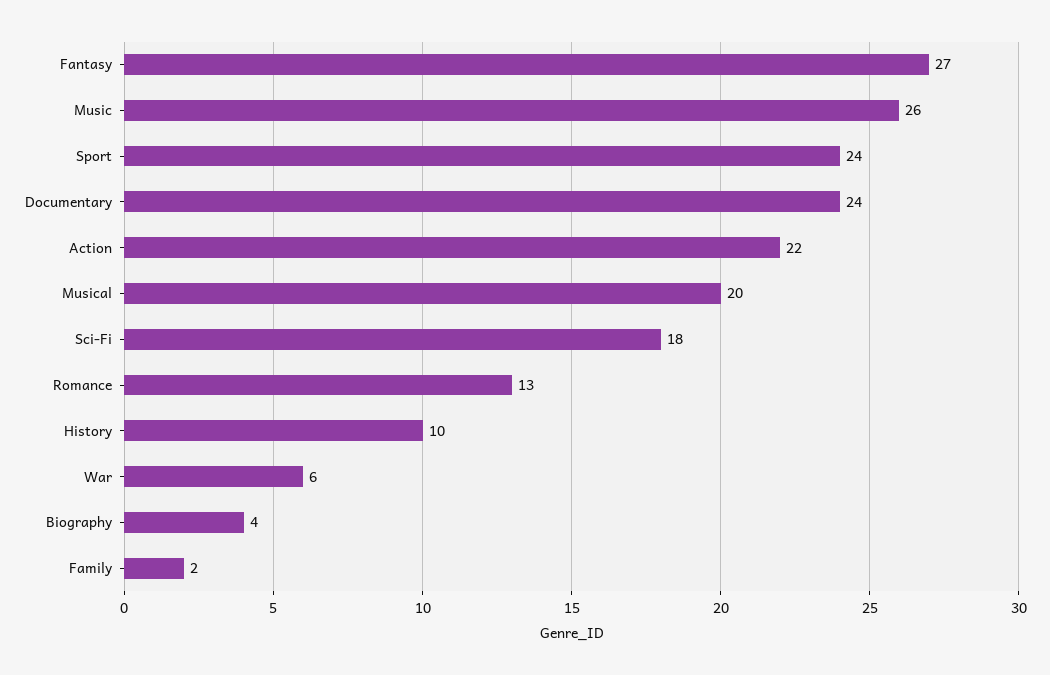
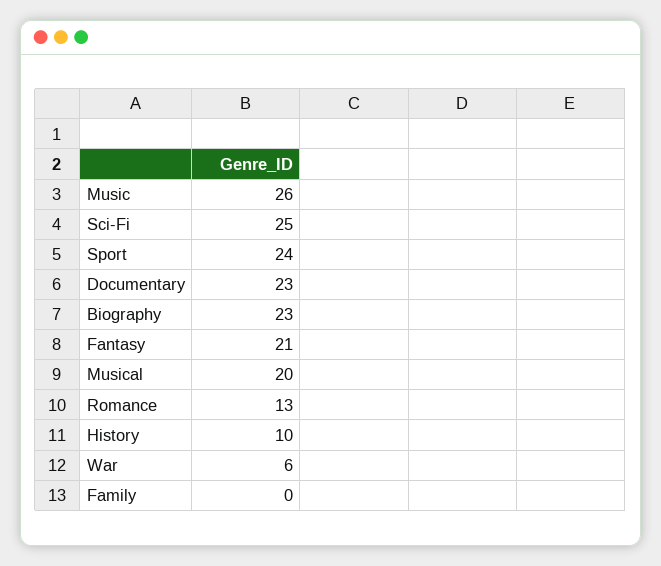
Fantasy: 27 -> 21
Documentary: 24 -> 23
Action: 22 -> none
Sci-Fi: 18 -> 25
Biography: 4 -> 23
Family: 2 -> 0

